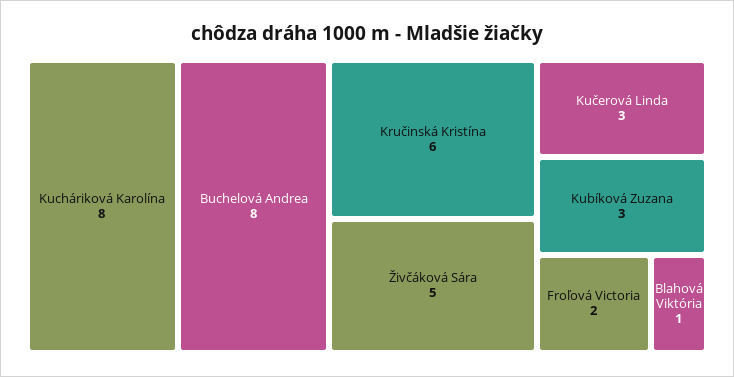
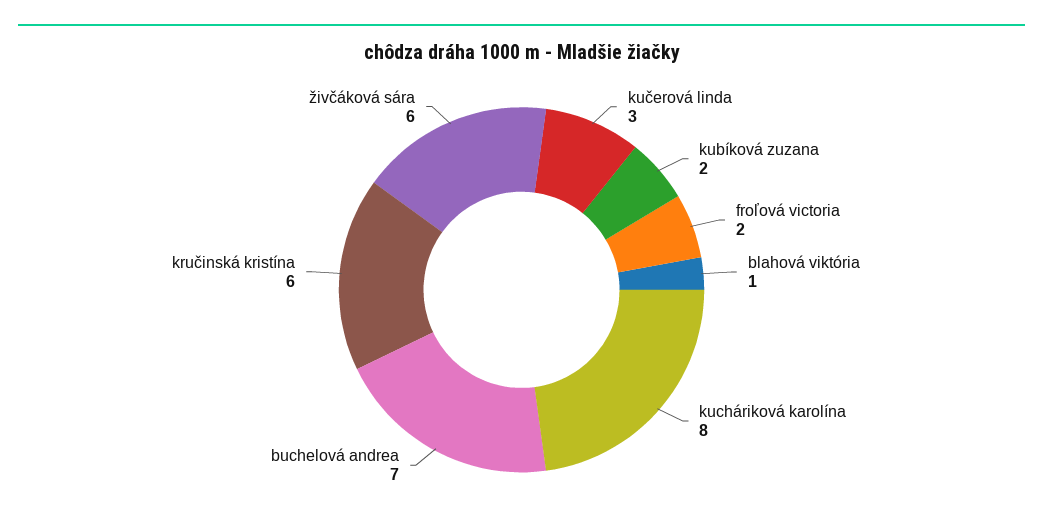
Buchelová Andrea: 8 -> 7
Živčáková Sára: 5 -> 6
Kubíková Zuzana: 3 -> 2

